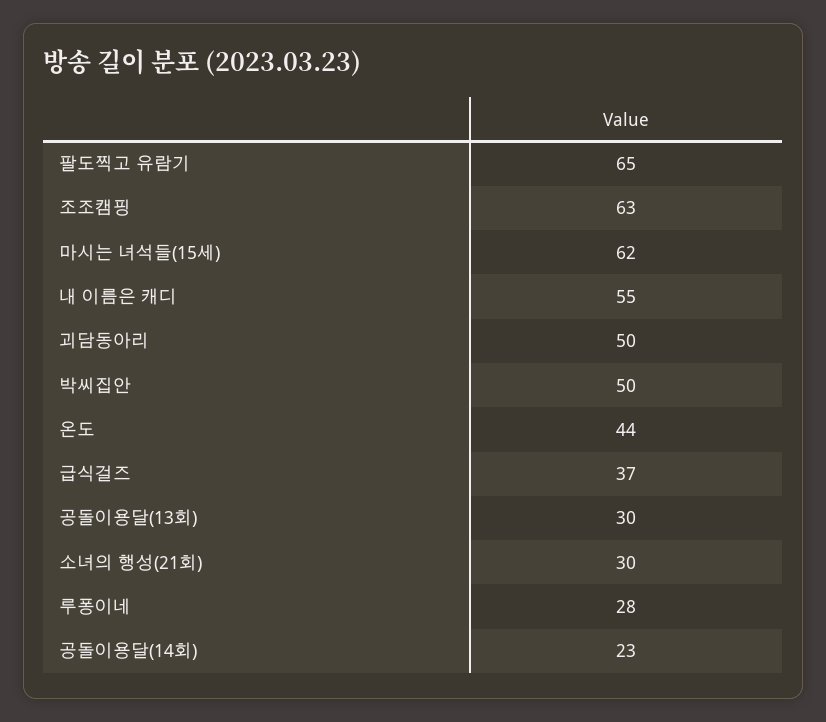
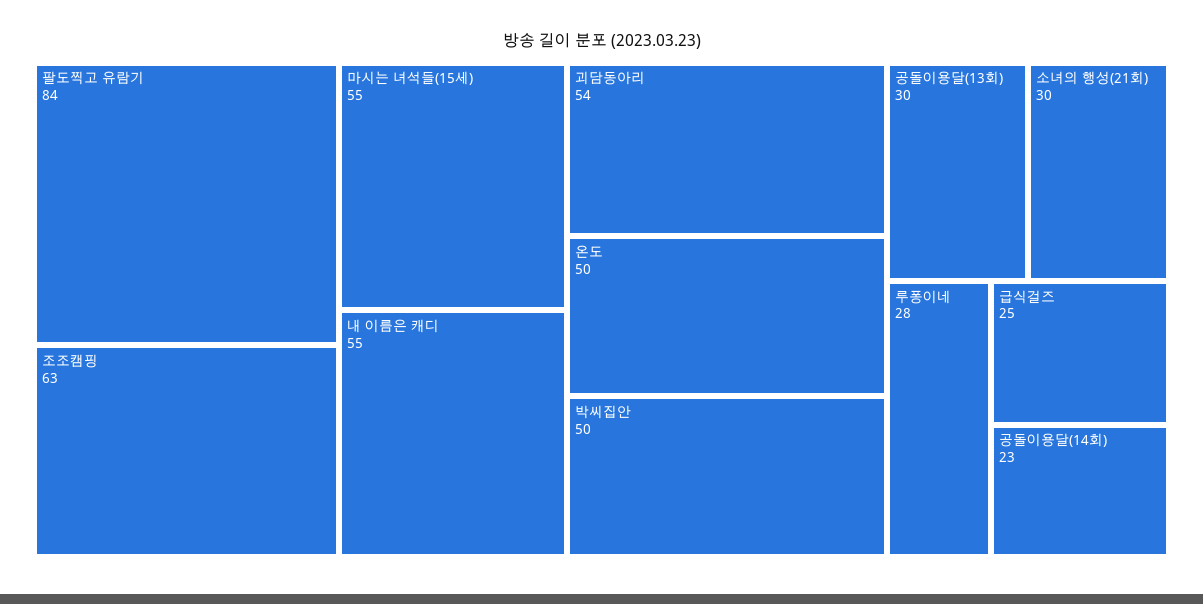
팔도찍고 유람기: 65 -> 84
마시는 녀석들(15세): 62 -> 55
괴담동아리: 50 -> 54
온도: 44 -> 50
급식걸즈: 37 -> 25

